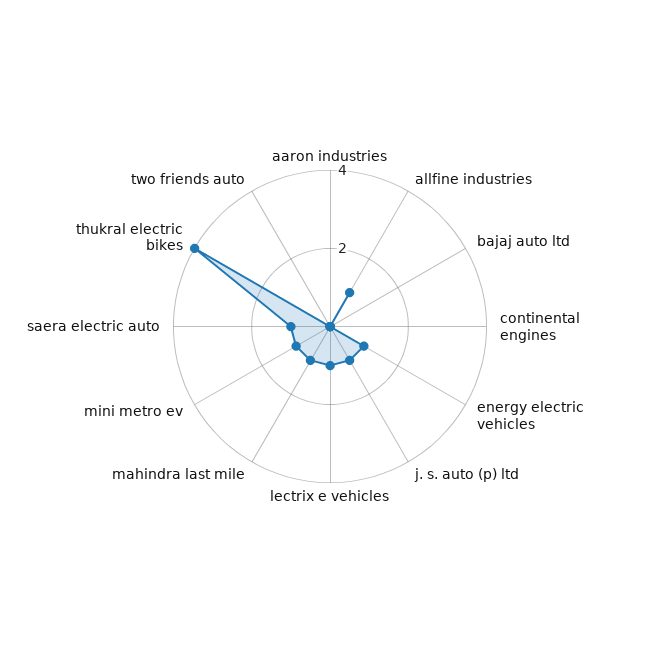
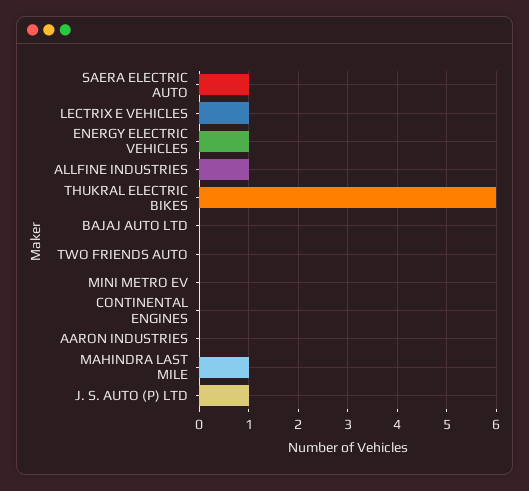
mini metro ev: 1 -> 0
thukral electric bikes: 4 -> 6

